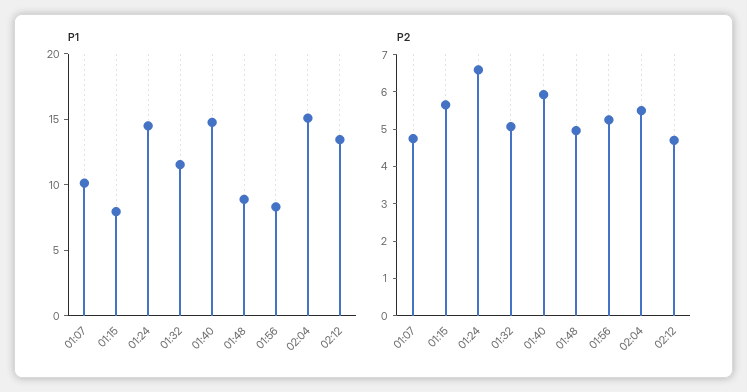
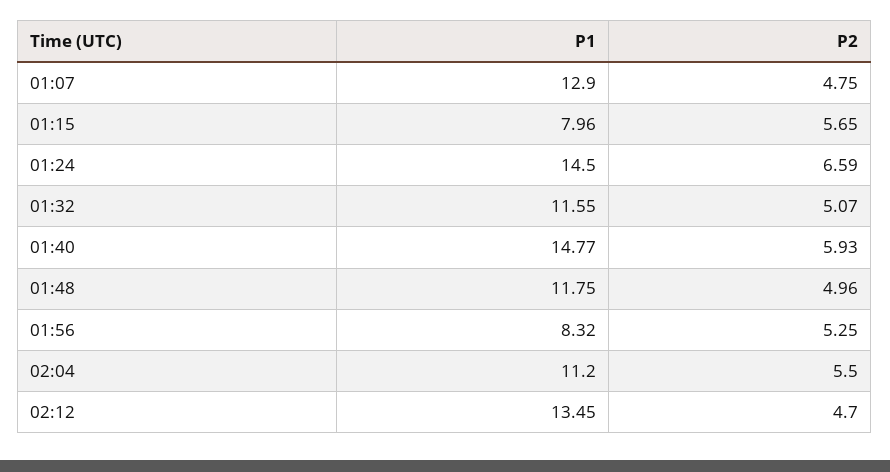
P1, 01:07: 10 -> 12.9
P1, 01:48: 9 -> 11.75
P1, 02:04: 15 -> 11.2

